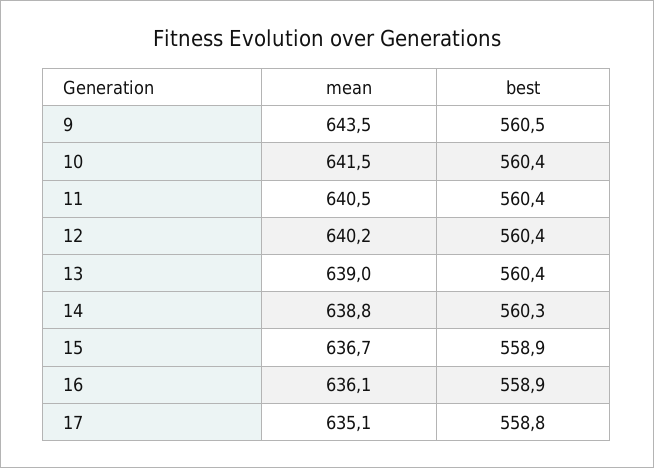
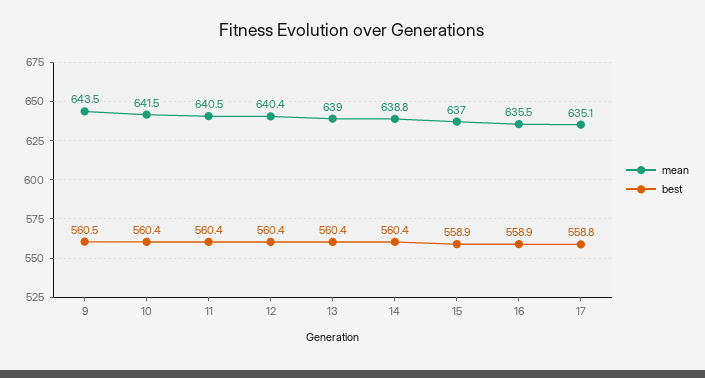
mean, 12: 640.2 -> 640.4
best, 14: 560.3 -> 560.4
mean, 15: 636.7 -> 637
mean, 16: 636.1 -> 635.5

